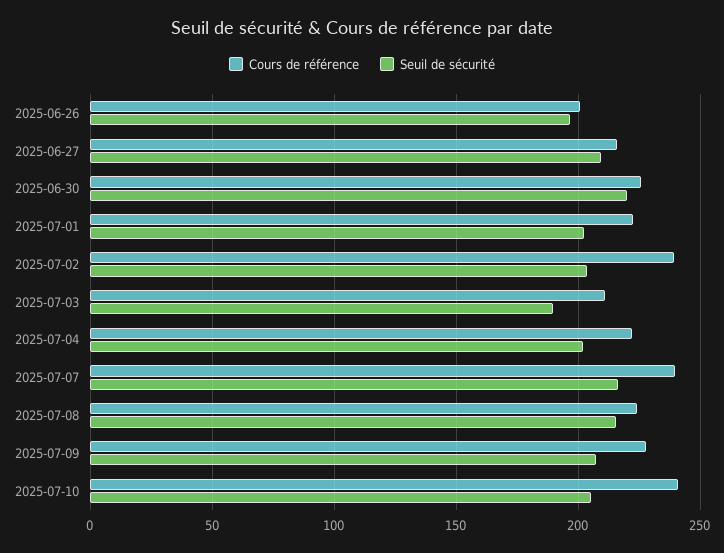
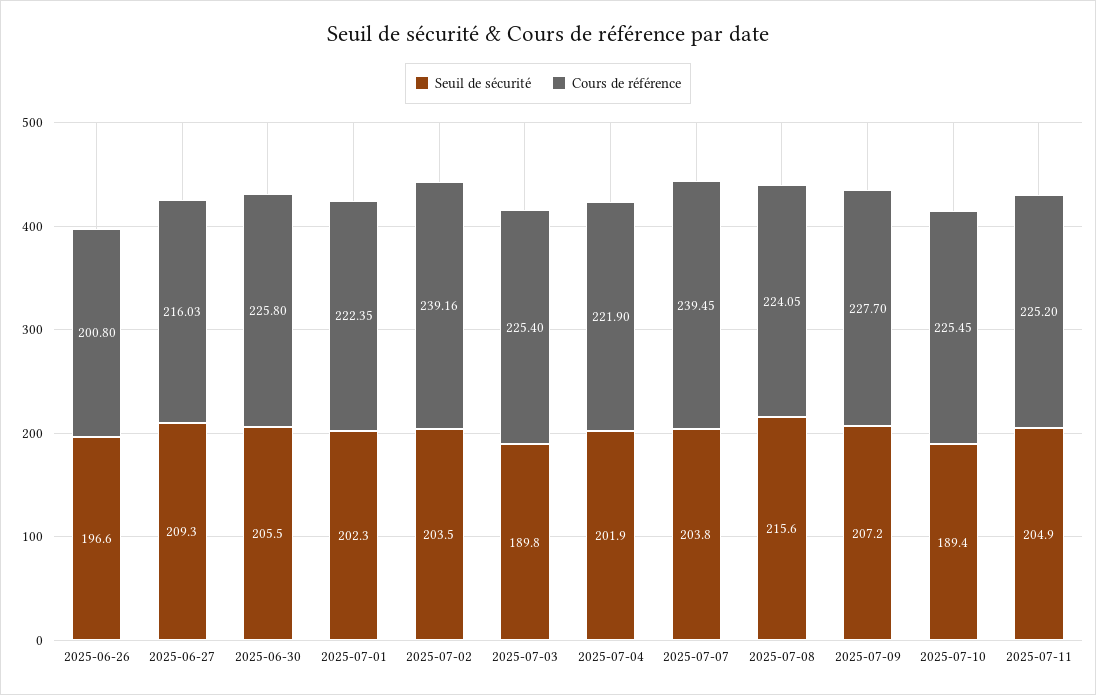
Seuil de sécurité, 2025-06-30: 220 -> 205.5
Cours de référence, 2025-07-03: 210 -> 225.4
Seuil de sécurité, 2025-07-07: 215 -> 203.8
Cours de référence, 2025-07-10: 240 -> 225.45
Seuil de sécurité, 2025-07-10: 205 -> 189.4
Seuil de sécurité, 2025-07-11: none -> 204.9
Cours de référence, 2025-07-11: none -> 225.2

